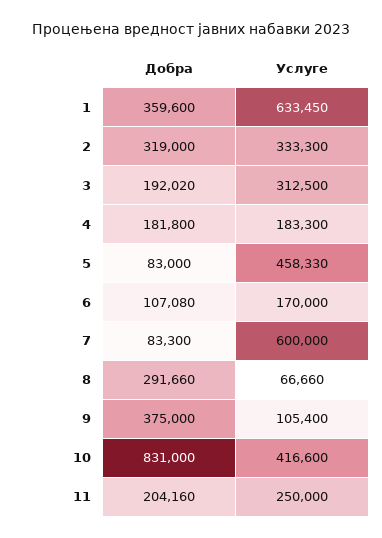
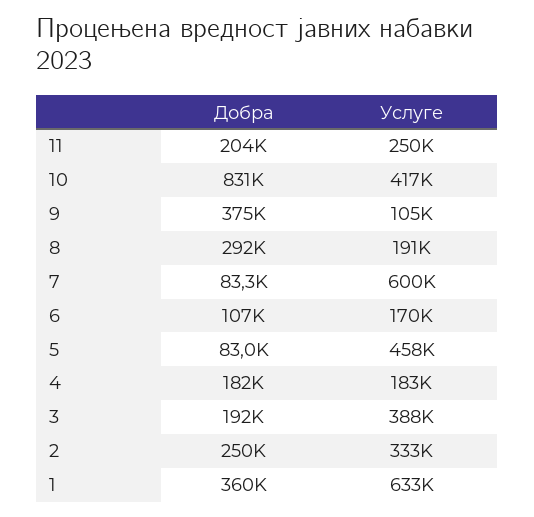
Добра, 2: 319000 -> 250000
Услуге, 3: 312500 -> 388000
Услуге, 8: 66660 -> 191000

